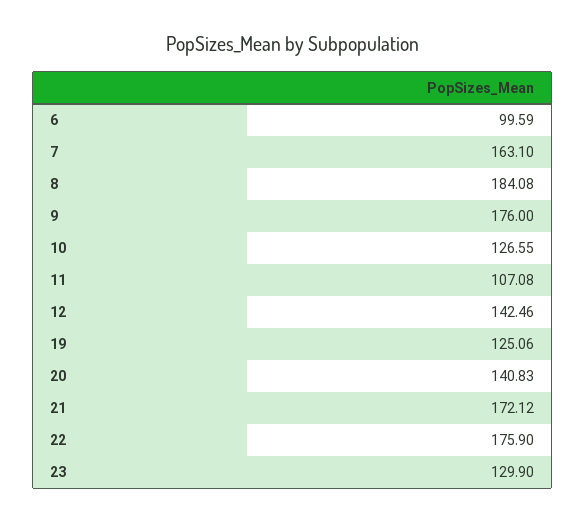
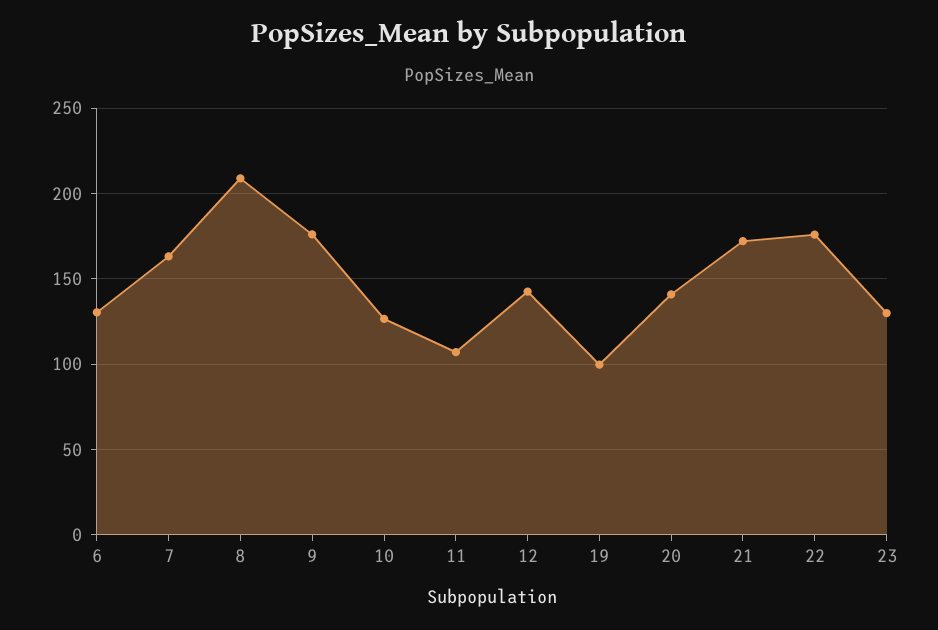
6: 99.59 -> 130
8: 184.08 -> 210
19: 125.06 -> 100

